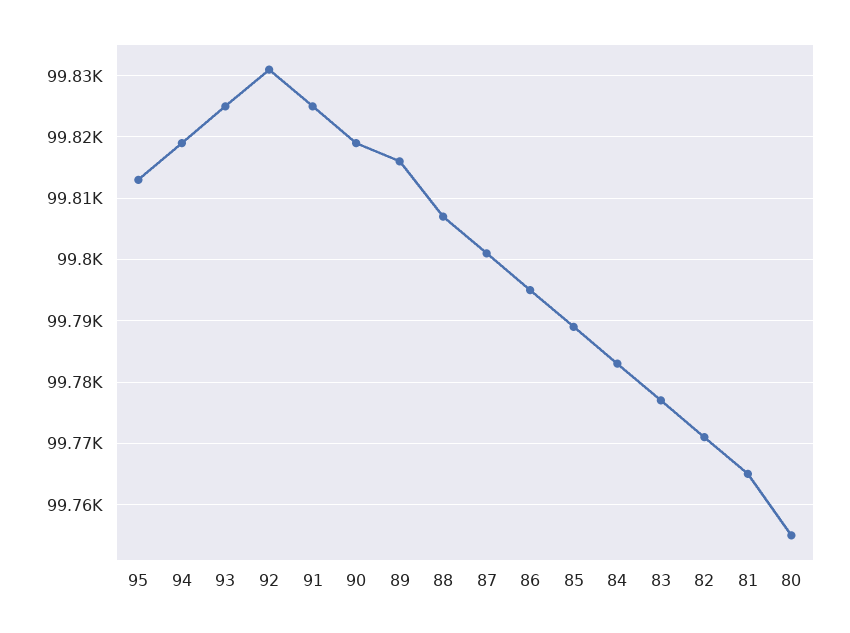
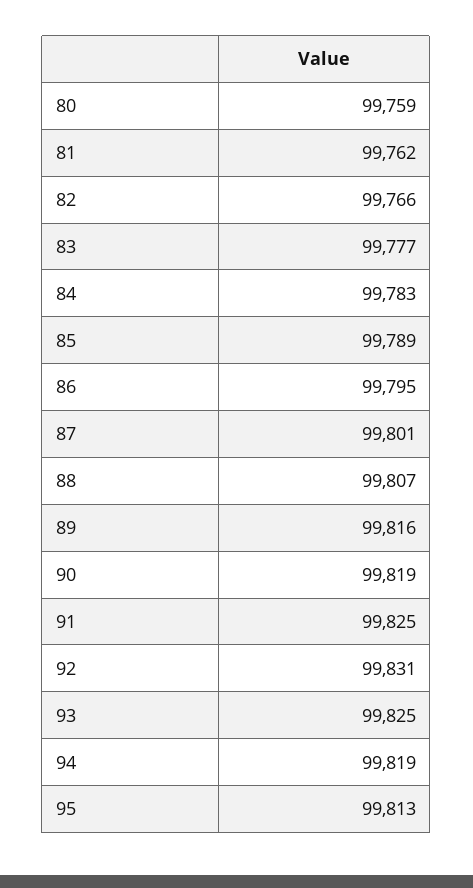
82: 99771 -> 99766
81: 99765 -> 99762
80: 99755 -> 99759

